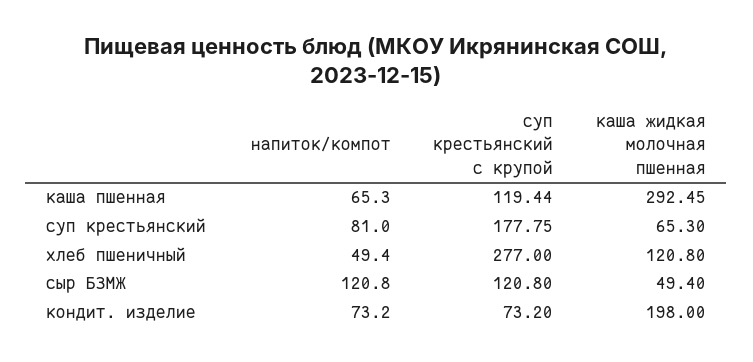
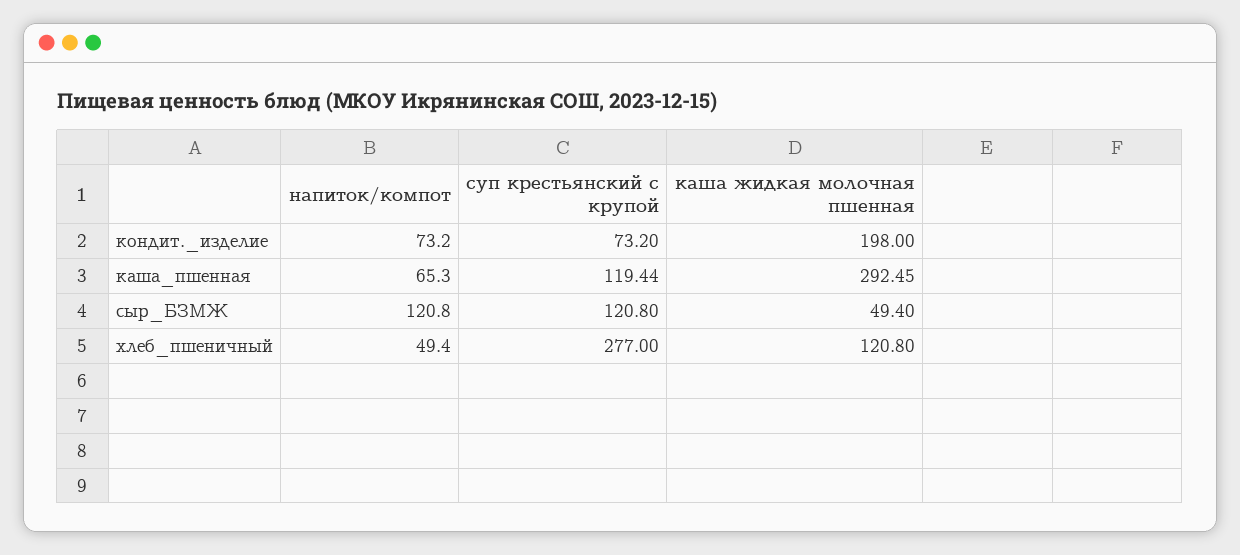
напиток/компот, суп крестьянский: 81 -> none
суп крестьянский с крупой, суп крестьянский: 177.75 -> none
каша жидкая молочная пшенная, суп крестьянский: 65.3 -> none

